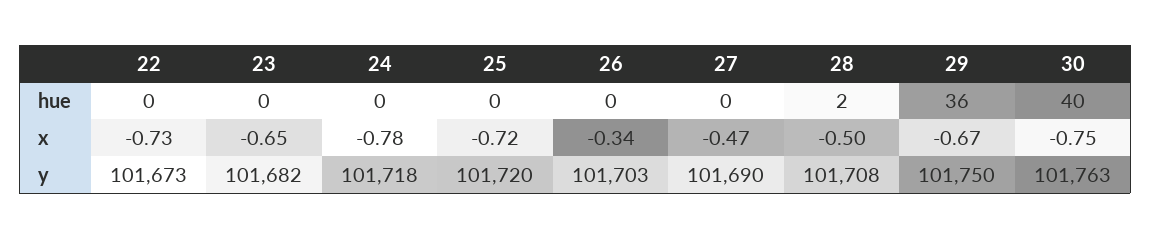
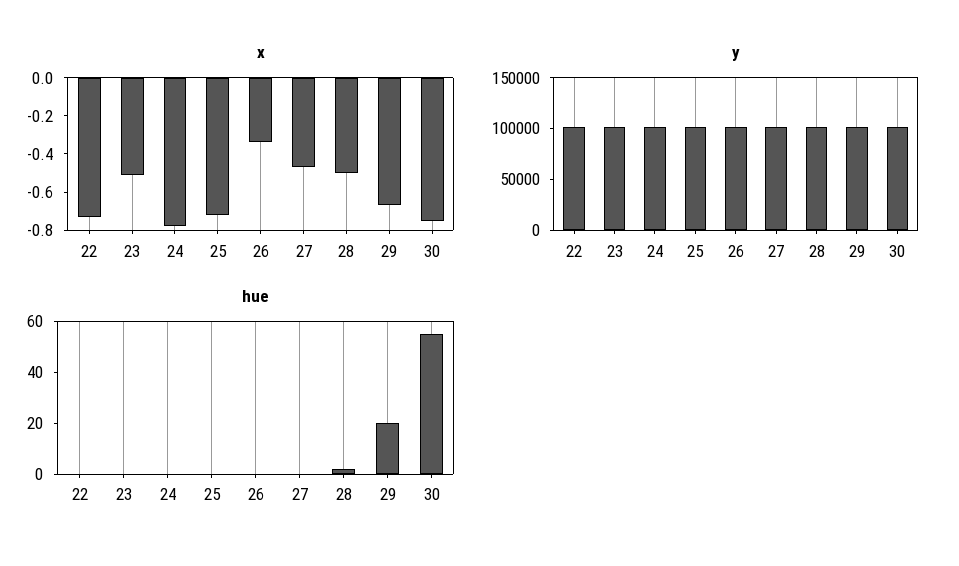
hue, 29: 36 -> 20
hue, 30: 40 -> 55
x, 23: -0.65 -> -0.5

